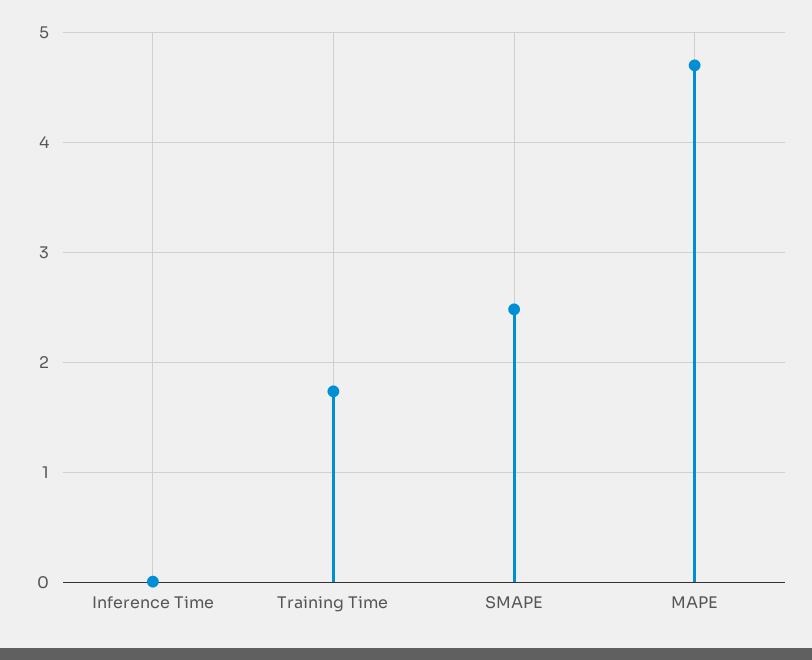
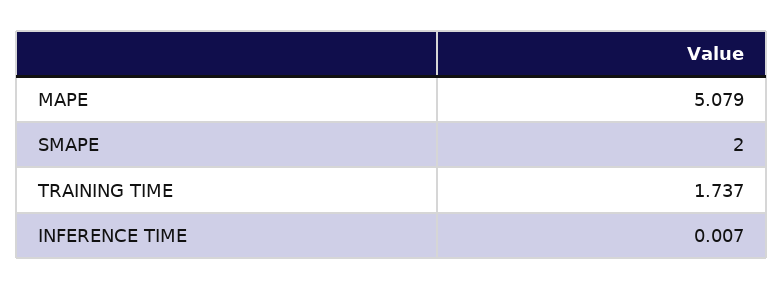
SMAPE: 2.5 -> 2
MAPE: 4.7 -> 5.079

